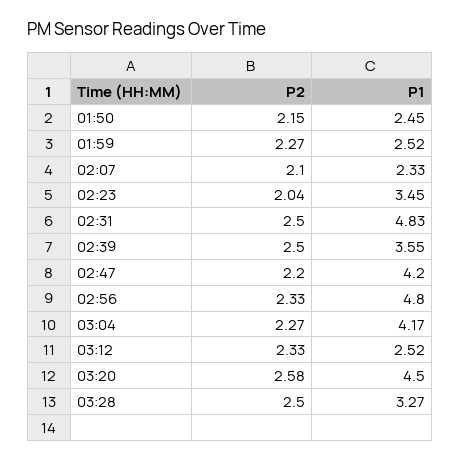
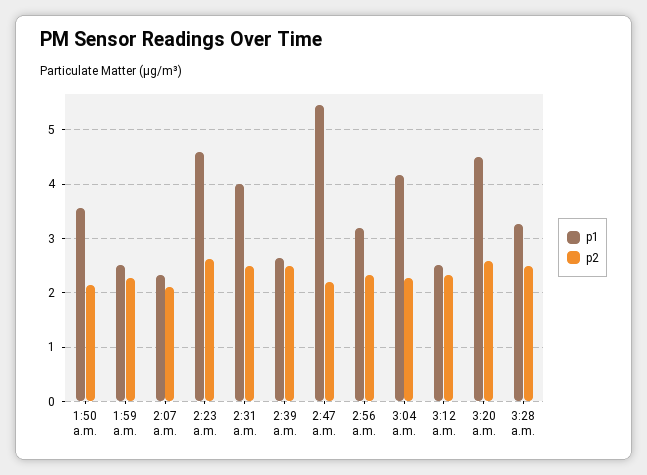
P1, 01:50: 2.45 -> 3.6
P2, 02:23: 2.04 -> 2.6
P1, 02:23: 3.45 -> 4.6
P1, 02:31: 4.83 -> 4
P1, 02:39: 3.55 -> 2.6
P1, 02:47: 4.2 -> 5.4
P1, 02:56: 4.8 -> 3.2

